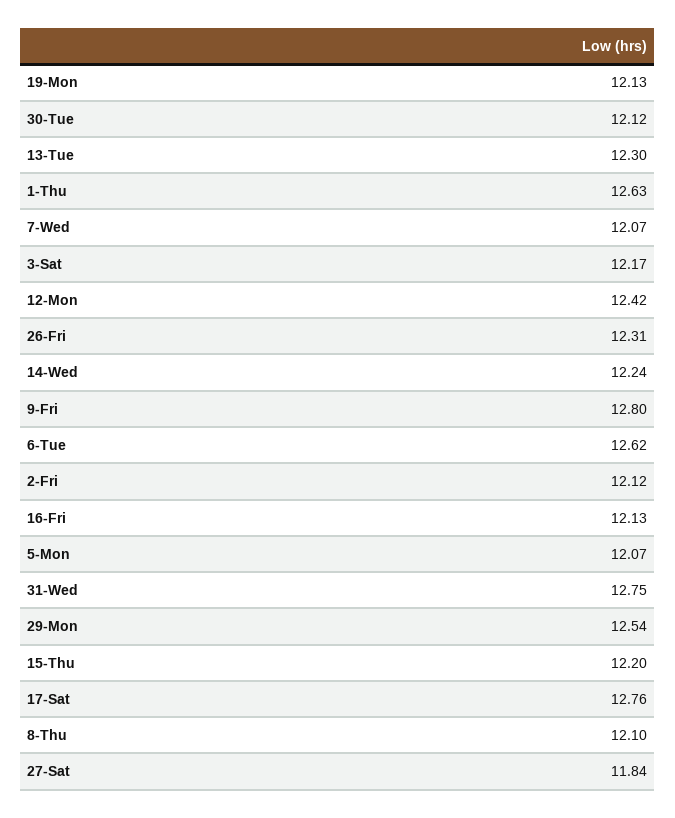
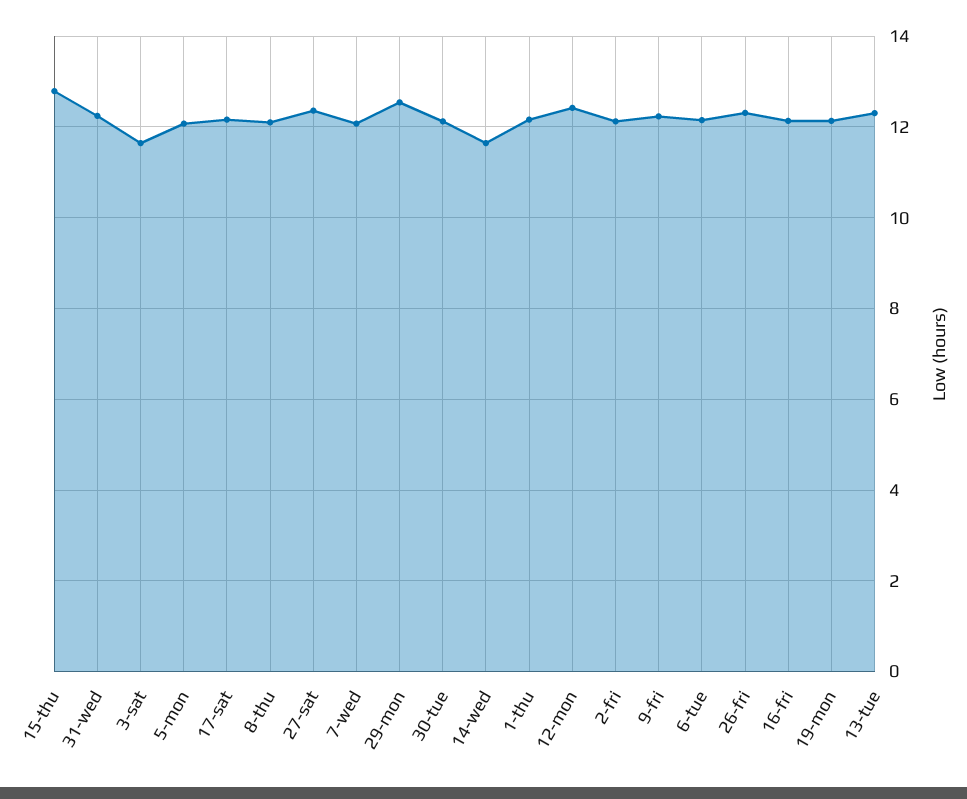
1-Thu: 12.63 -> 12.2
3-Sat: 12.17 -> 11.6
14-Wed: 12.24 -> 11.6
9-Fri: 12.8 -> 12.2
6-Tue: 12.62 -> 12.2
31-Wed: 12.75 -> 12.2
15-Thu: 12.2 -> 12.8
17-Sat: 12.76 -> 12.2
27-Sat: 11.84 -> 12.4

